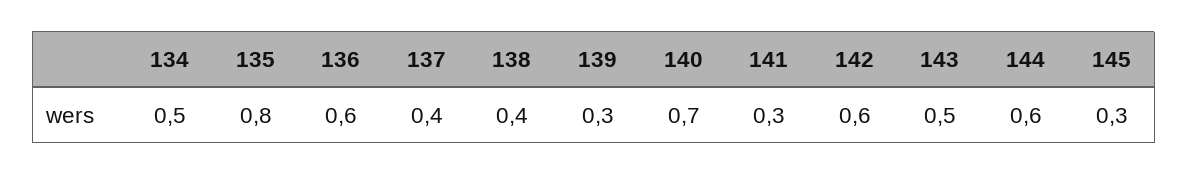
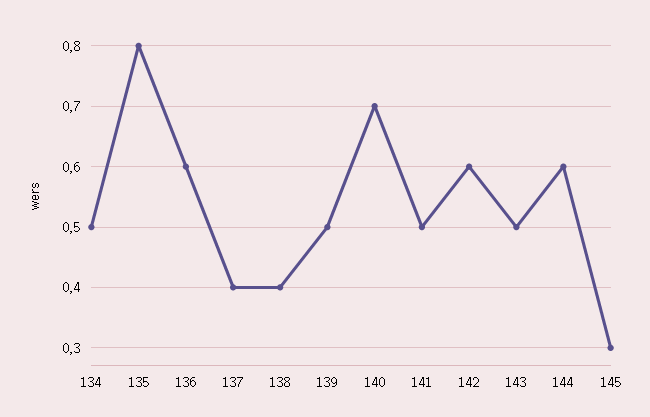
139: 0.3 -> 0.5
141: 0.3 -> 0.5

